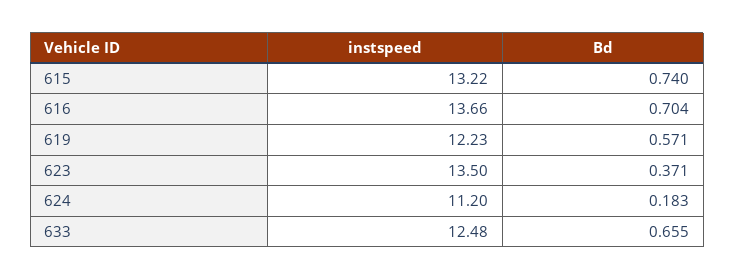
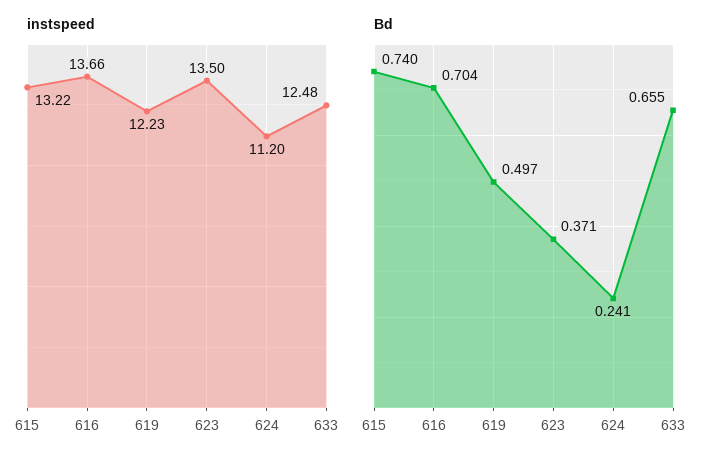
Bd, 619: 0.571 -> 0.497
Bd, 624: 0.183 -> 0.241

